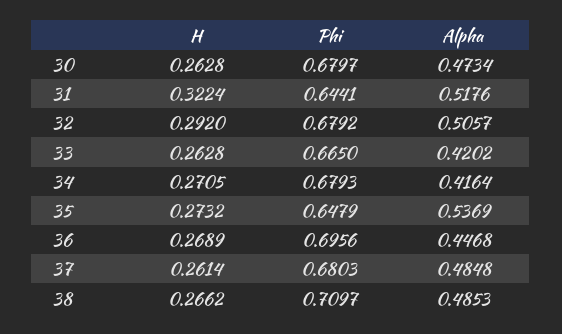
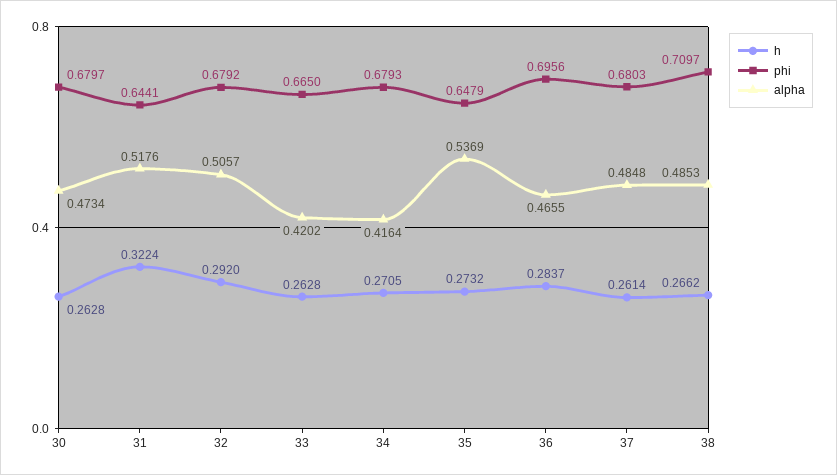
H, 36: 0.2689 -> 0.2837
Alpha, 36: 0.4468 -> 0.4655

